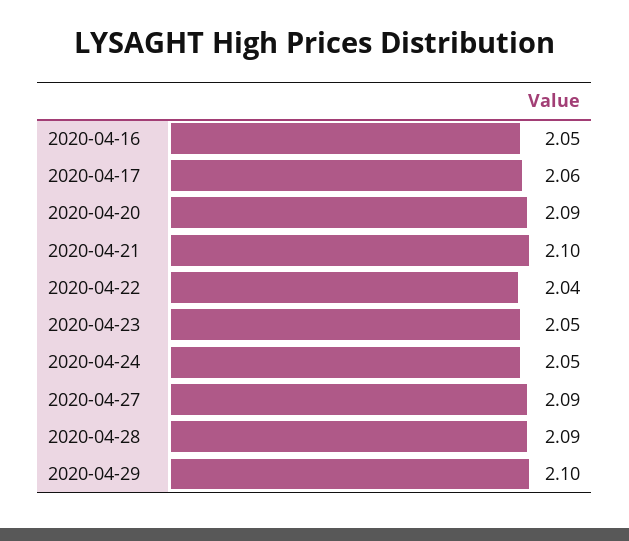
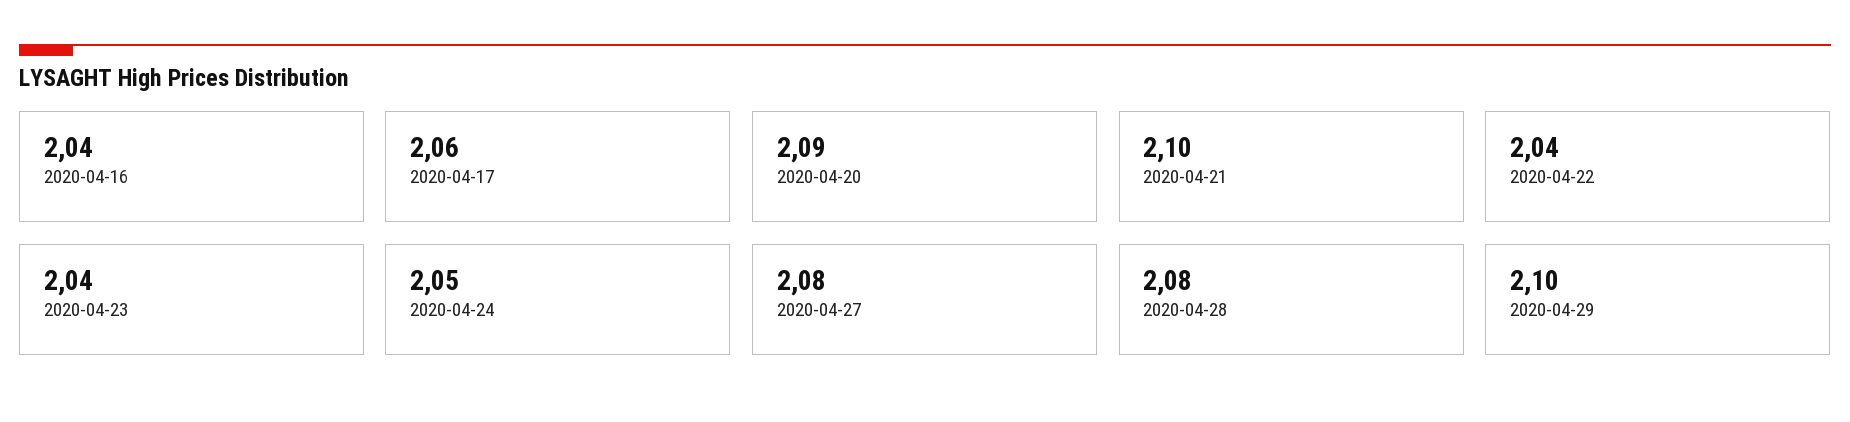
2020-04-16: 2.05 -> 2.04
2020-04-23: 2.05 -> 2.04
2020-04-27: 2.09 -> 2.08
2020-04-28: 2.09 -> 2.08

